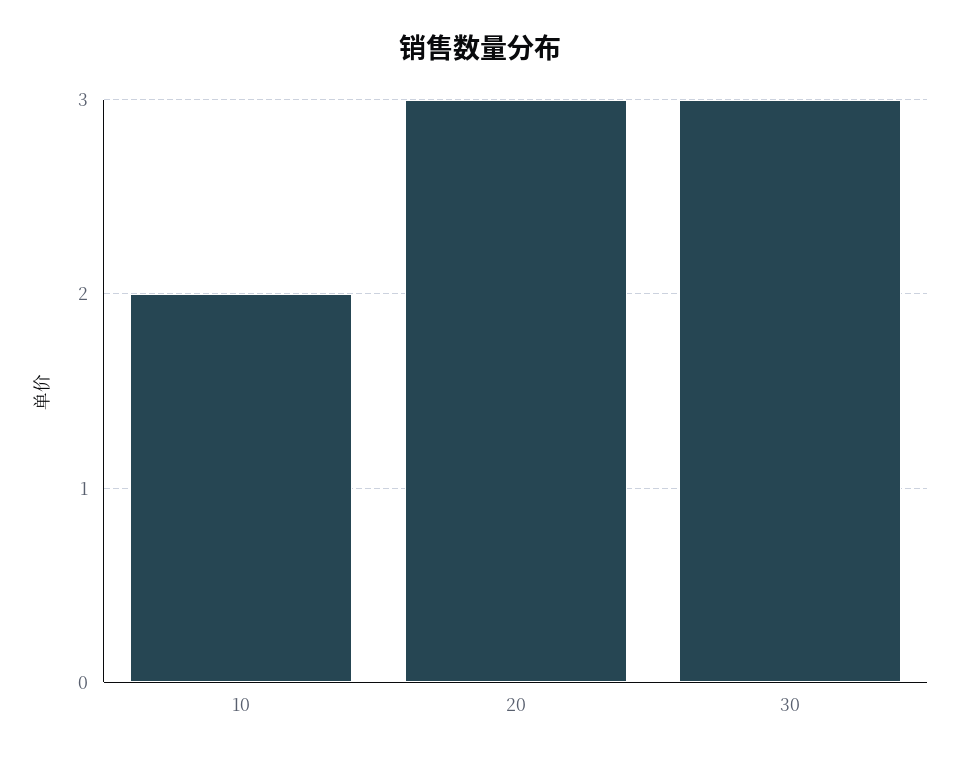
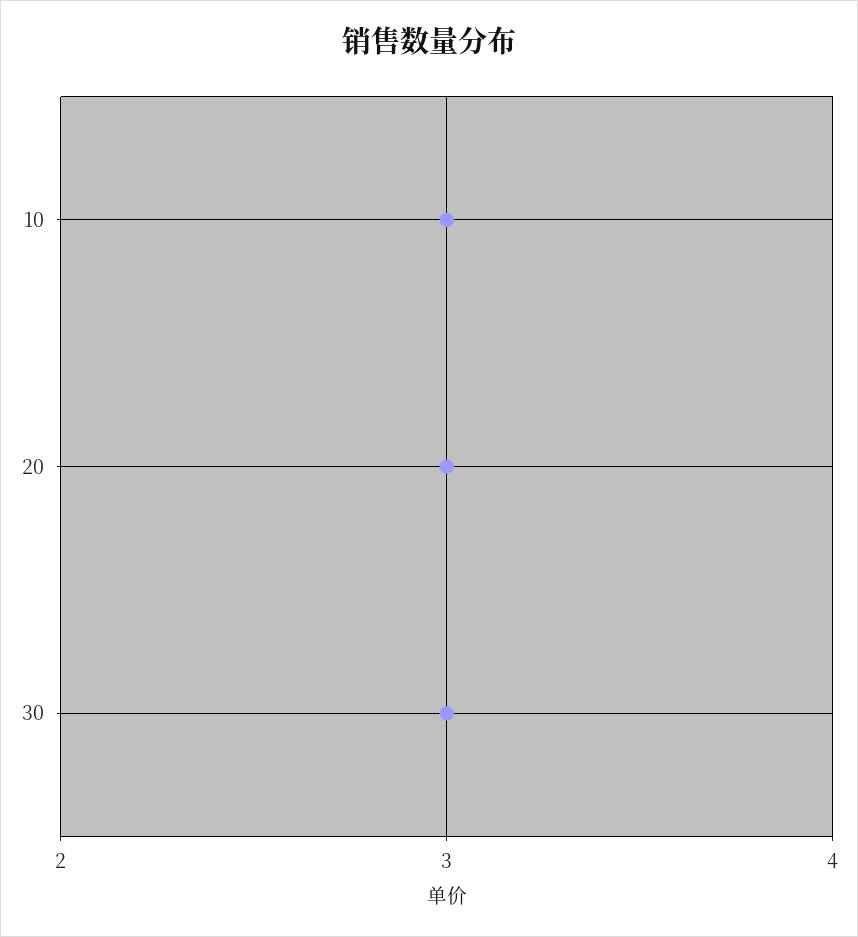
10: 2 -> 3

